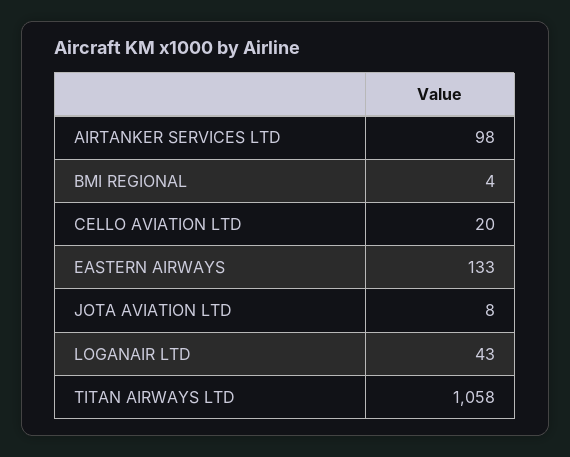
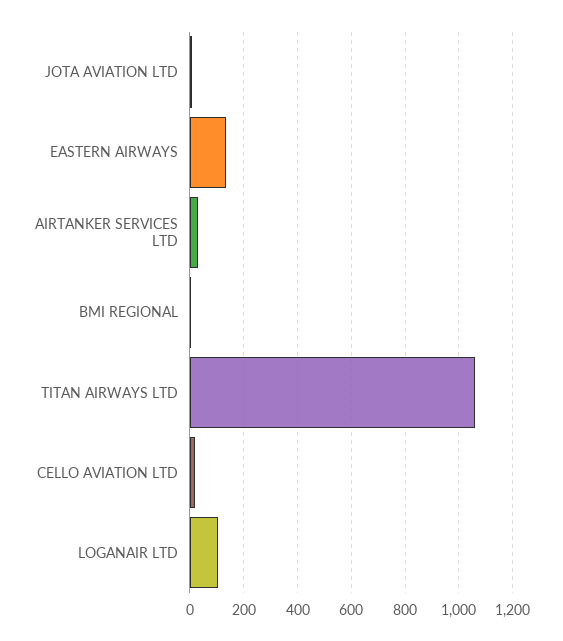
AIRTANKER SERVICES LTD: 98 -> 25
LOGANAIR LTD: 43 -> 100

